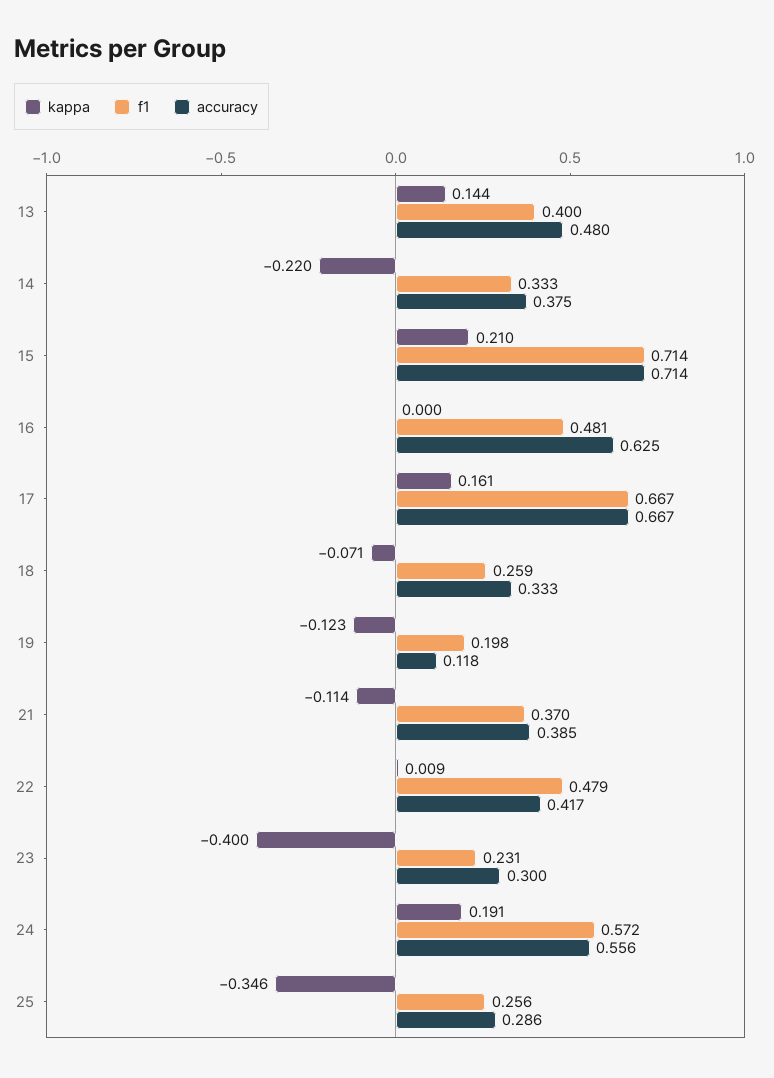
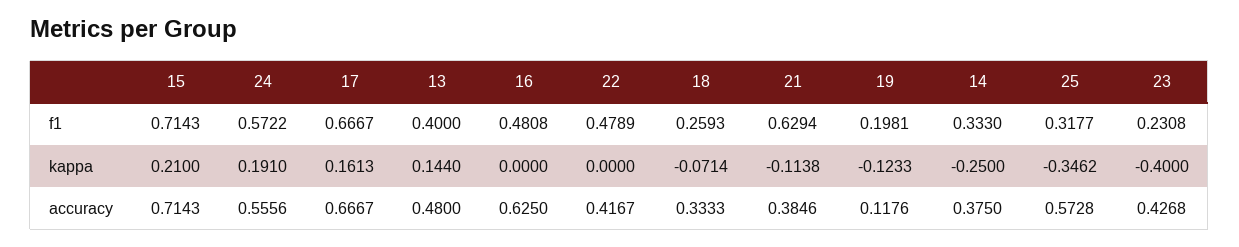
kappa, 14: -0.22 -> -0.25
f1, 21: 0.37 -> 0.6294
kappa, 22: 0.009 -> 0
accuracy, 23: 0.3 -> 0.4268
f1, 25: 0.256 -> 0.3177
accuracy, 25: 0.286 -> 0.5728

